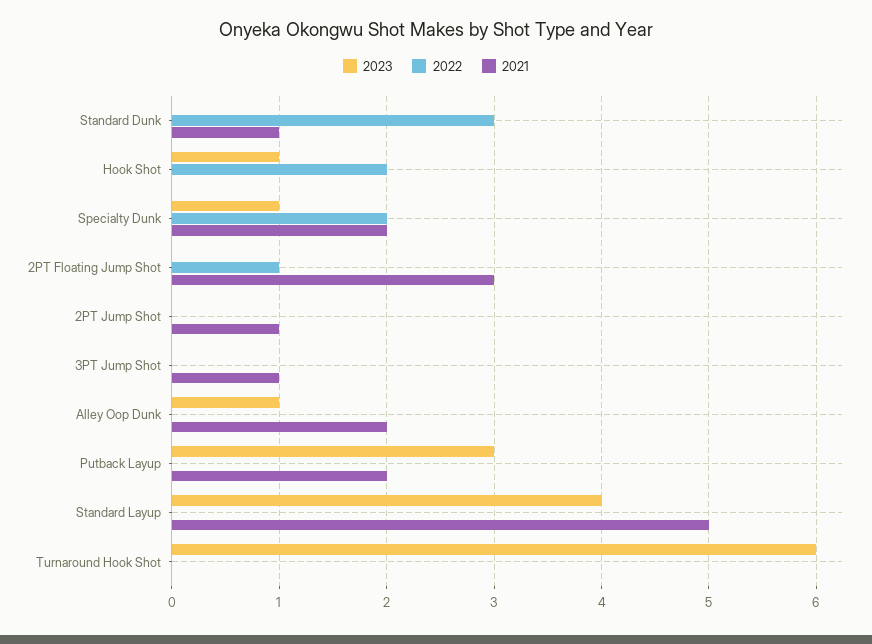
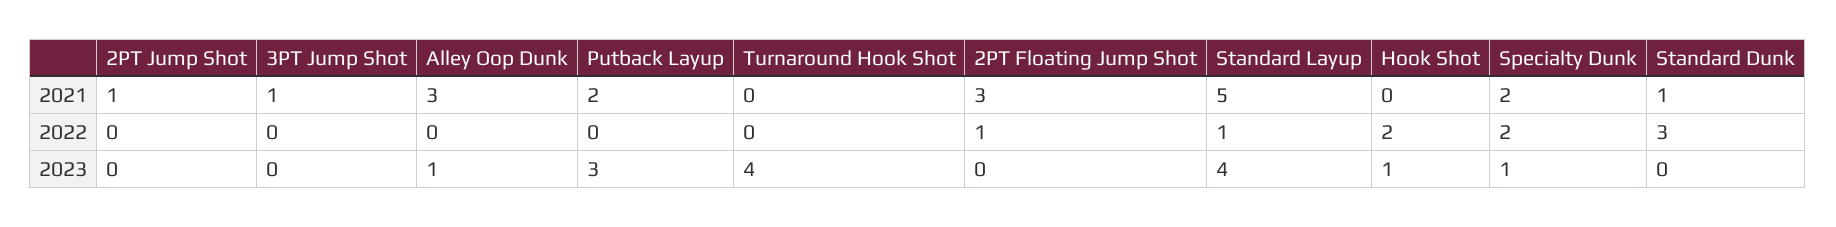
2021, Alley Oop Dunk: 2 -> 3
2022, Standard Layup: 0 -> 1
2023, Turnaround Hook Shot: 6 -> 4

